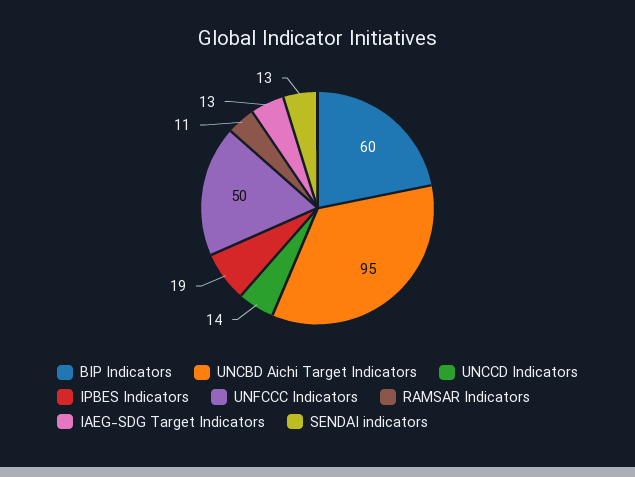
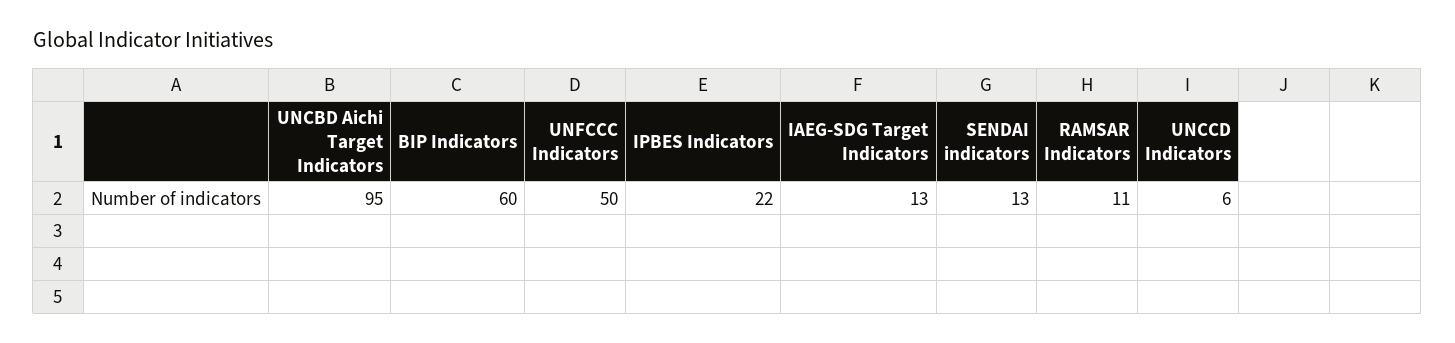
UNCCD Indicators: 14 -> 6
IPBES Indicators: 19 -> 22

